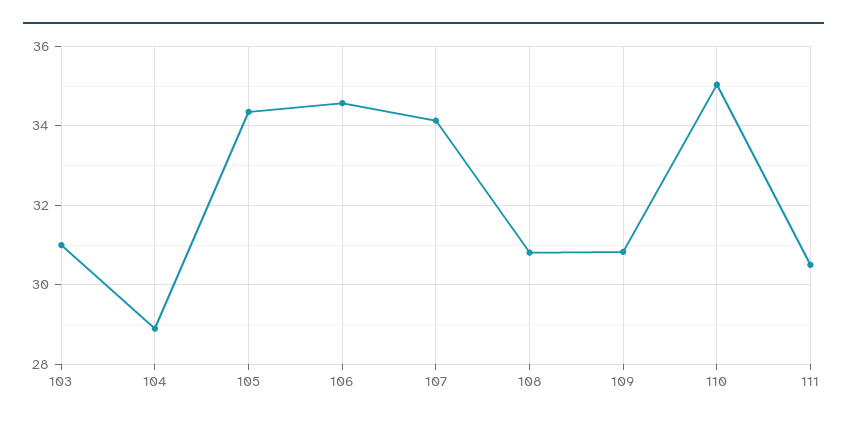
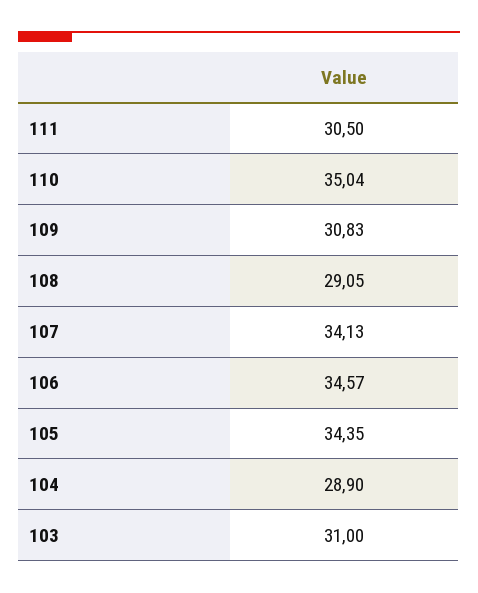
108: 30.8 -> 29.05

